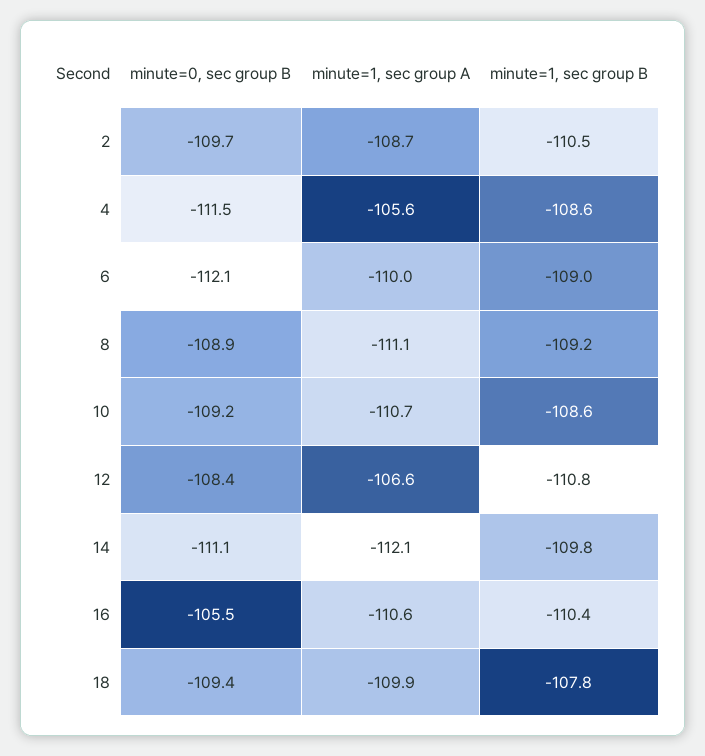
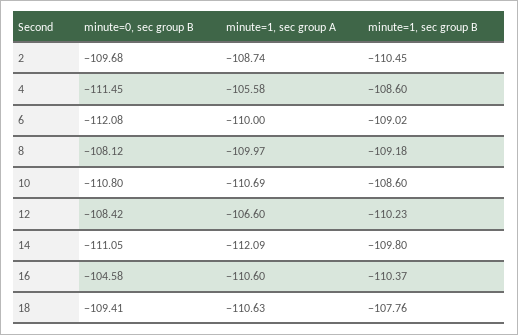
minute=0, sec group B, 8: -108.9 -> -108.12
minute=1, sec group A, 8: -111.1 -> -109.97
minute=0, sec group B, 10: -109.2 -> -110.8
minute=1, sec group B, 12: -110.8 -> -110.23
minute=0, sec group B, 16: -105.5 -> -104.58
minute=1, sec group A, 18: -109.9 -> -110.63

